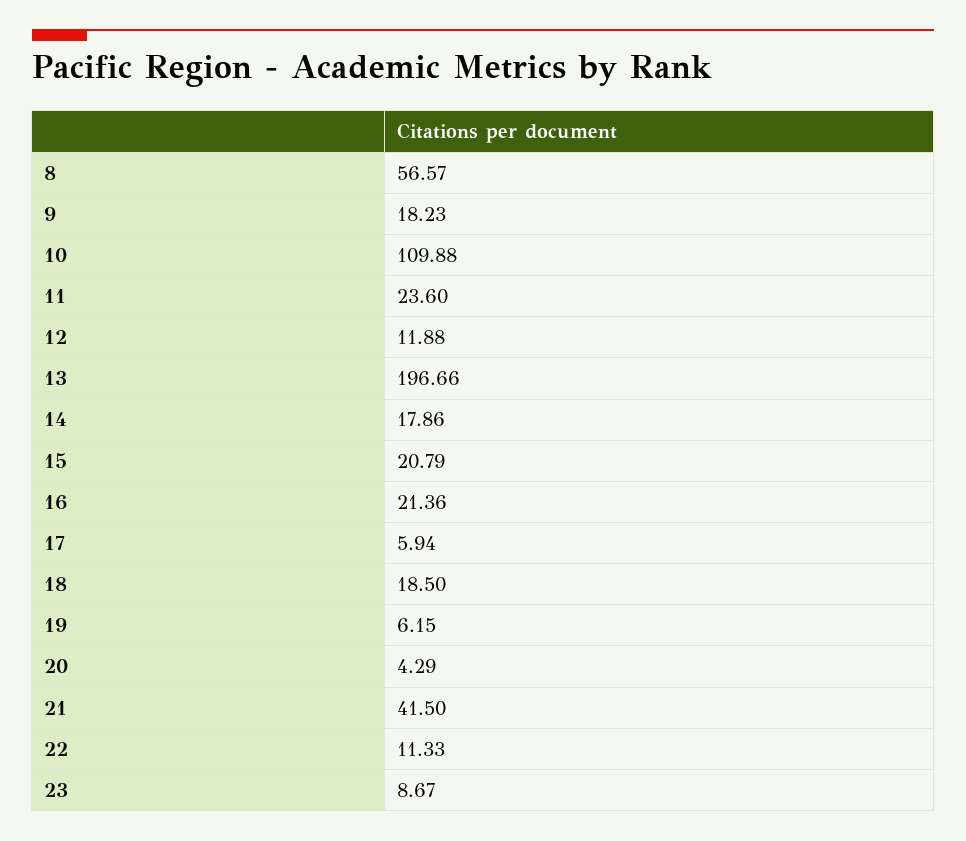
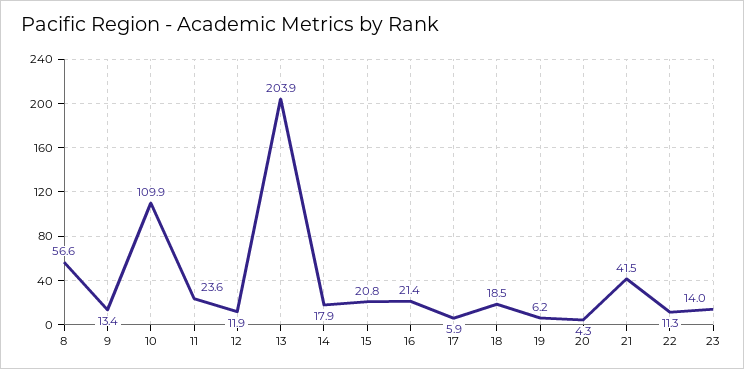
9: 18.23 -> 13.4
13: 196.66 -> 203.9
23: 8.67 -> 14

